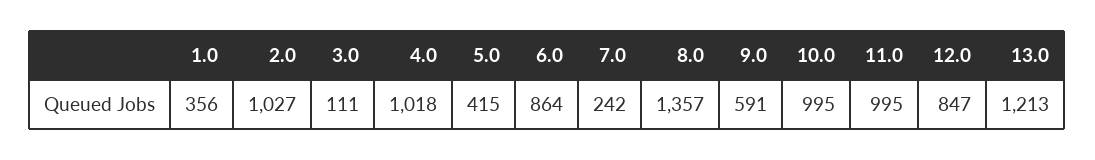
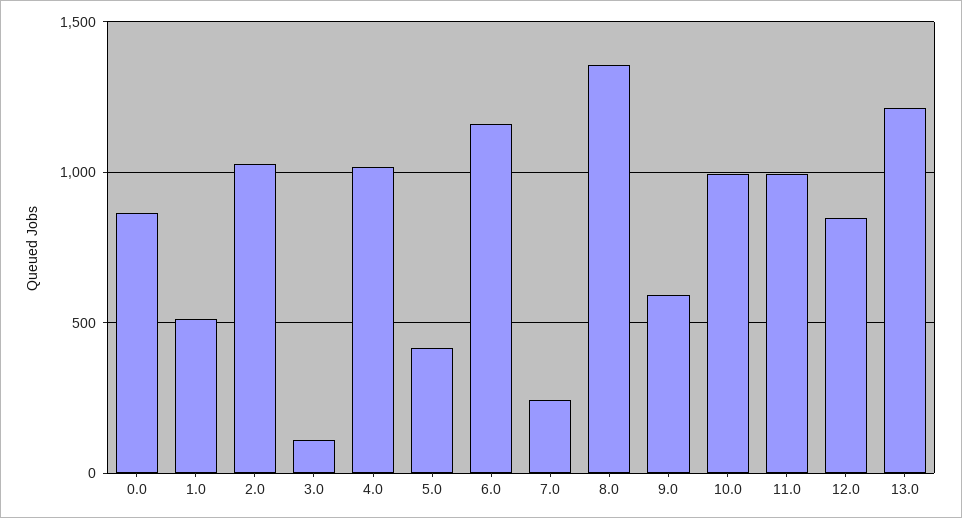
1.0: 356 -> 500
6.0: 864 -> 1150
0.0: none -> 850

